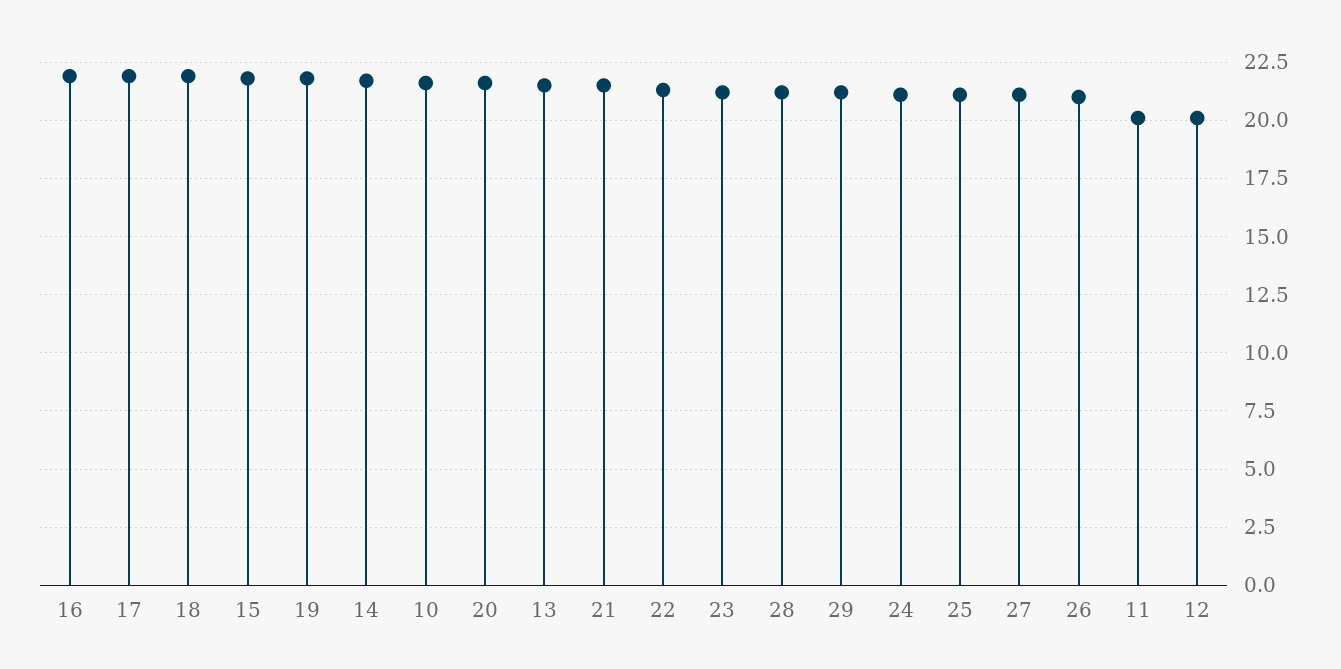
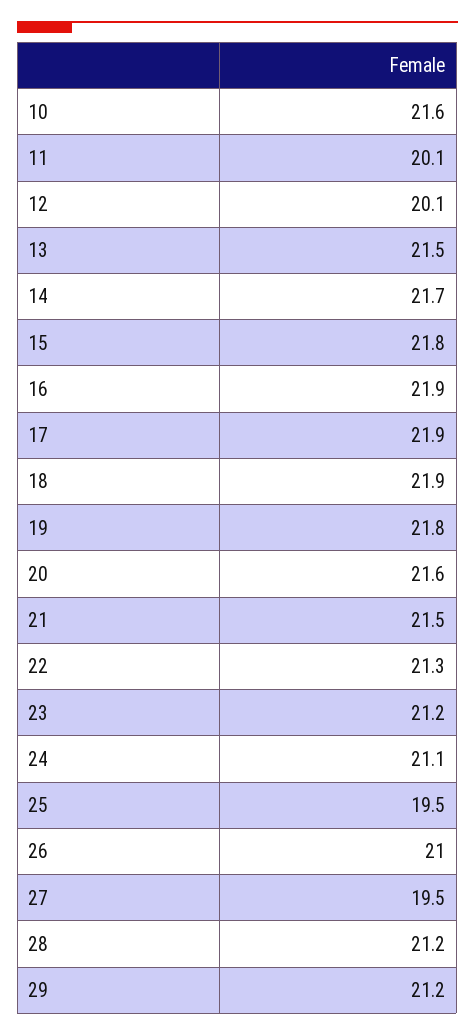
25: 21 -> 19.5
27: 21 -> 19.5

